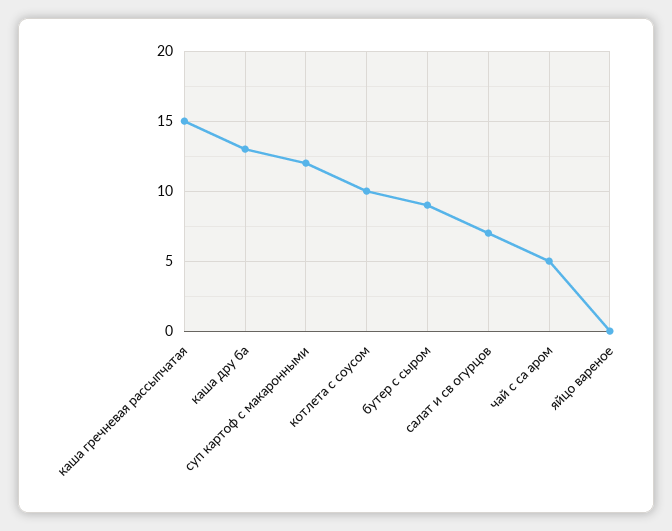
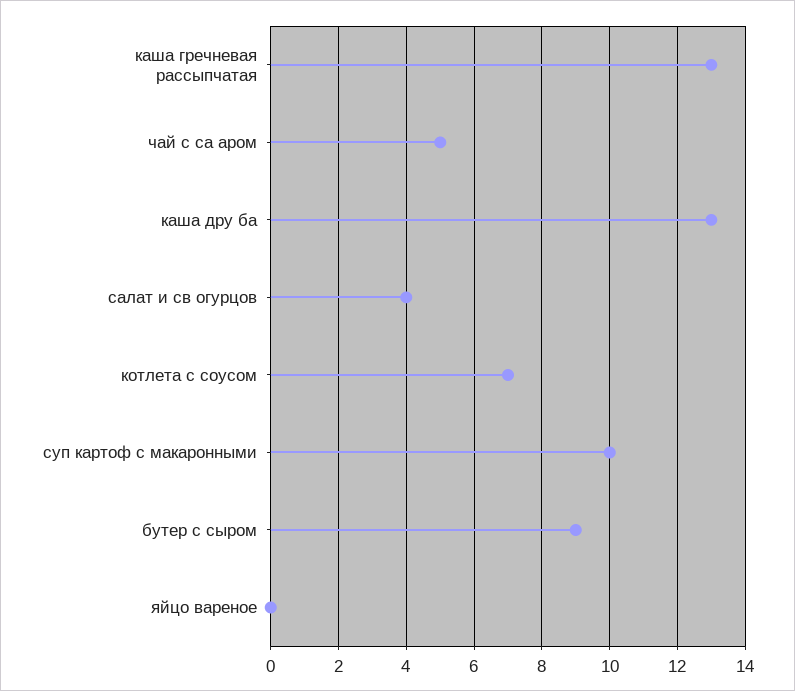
каша гречневая рассыпчатая: 15 -> 13
суп картоф с макаронными: 12 -> 10
котлета с соусом: 10 -> 7
салат и св огурцов: 7 -> 4

